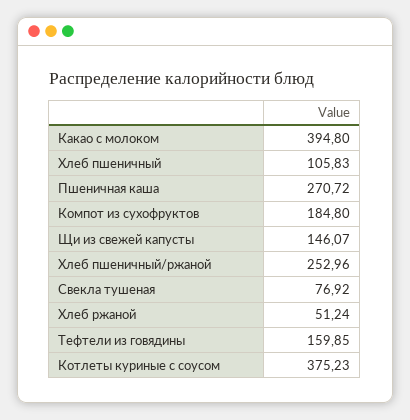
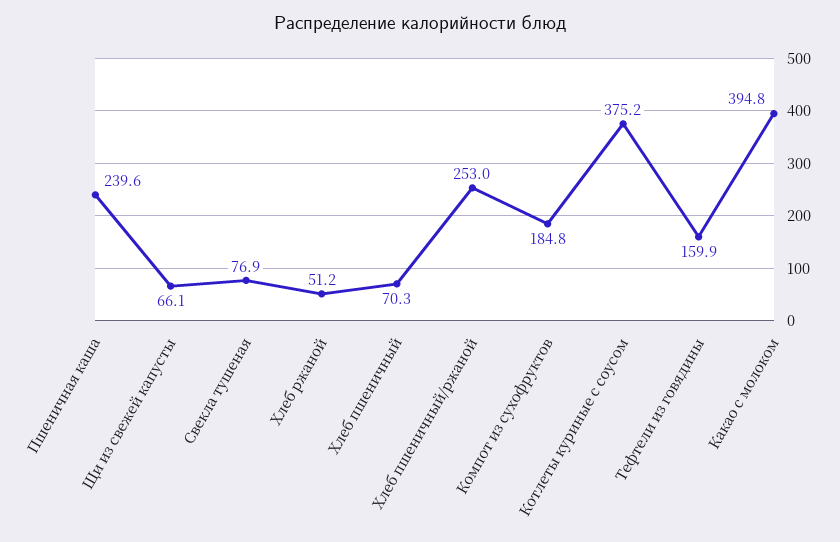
Хлеб пшеничный: 105.83 -> 70.3
Пшеничная каша: 270.72 -> 239.6
Щи из свежей капусты: 146.07 -> 66.1

